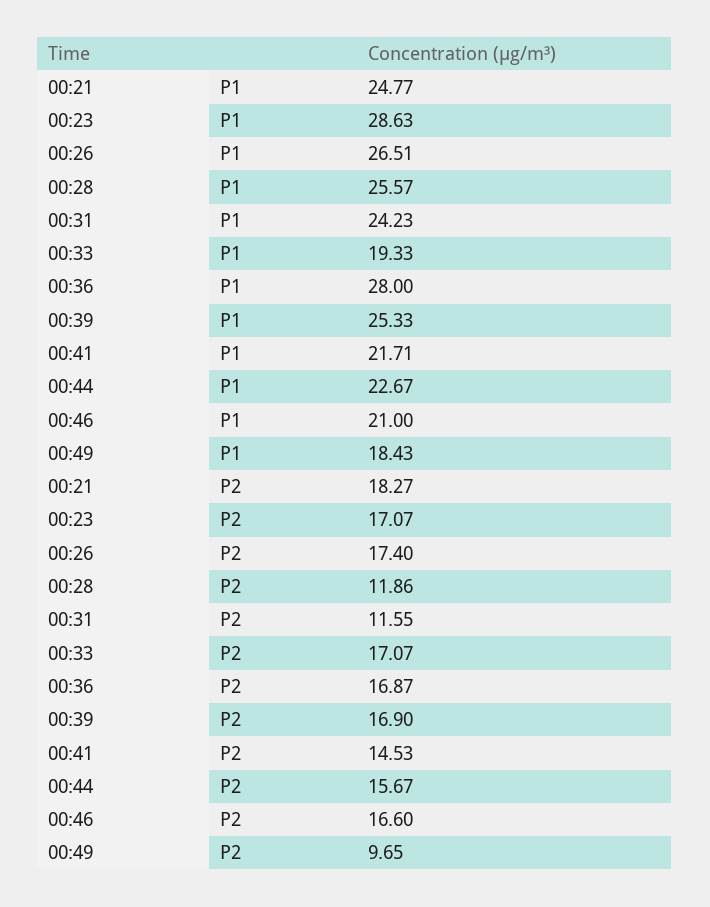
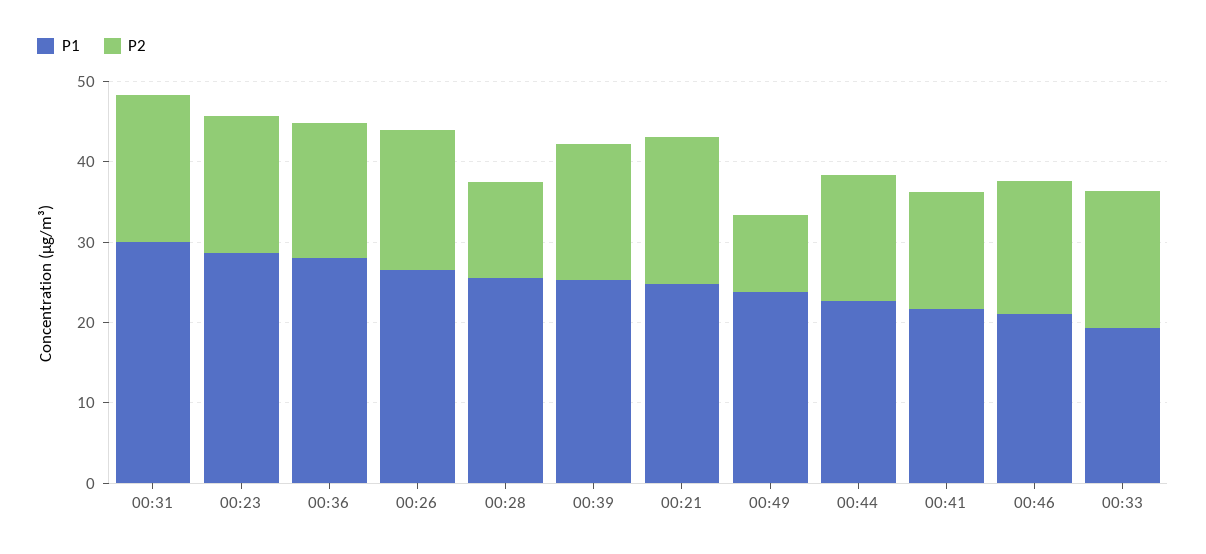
P1, 00:31: 24.23 -> 30
P1, 00:49: 18.43 -> 24
P2, 00:31: 11.55 -> 18

